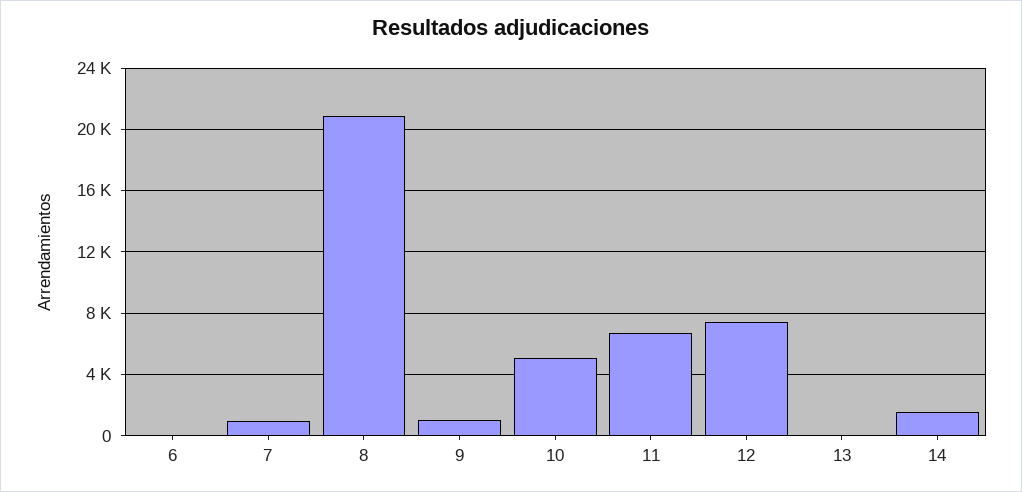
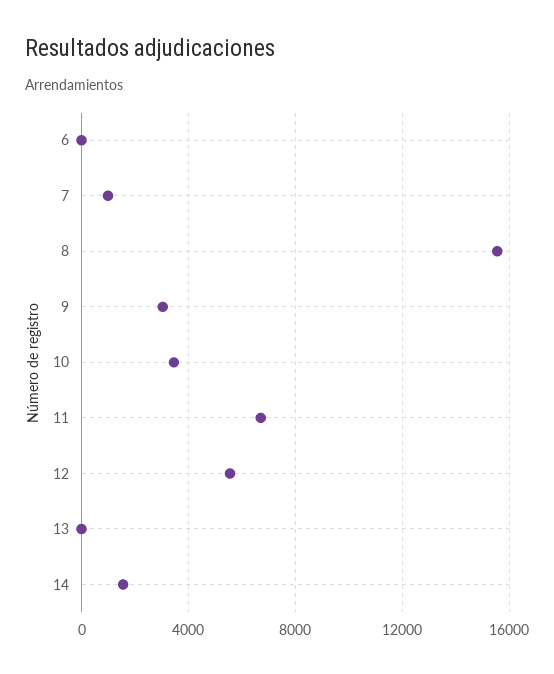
8: 21000 -> 15500
9: 1000 -> 3000
10: 5000 -> 3500
12: 7500 -> 5500

